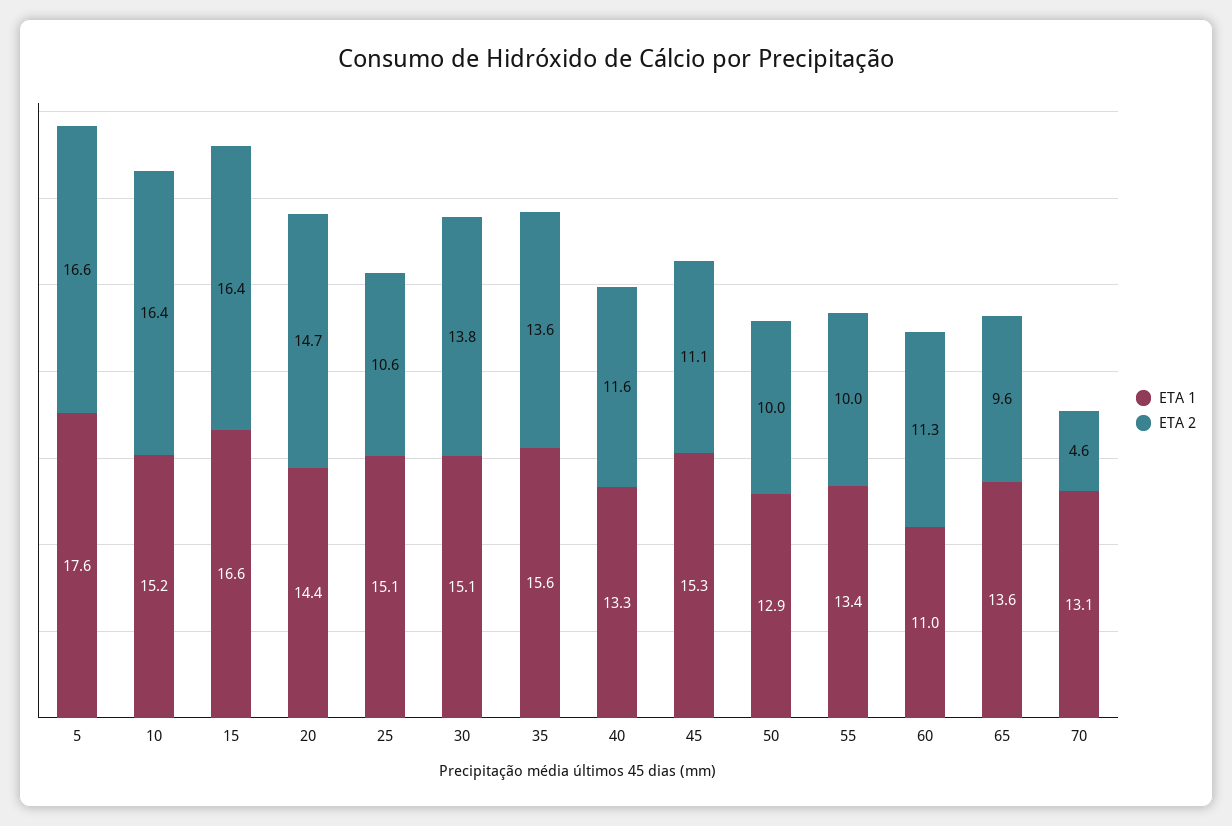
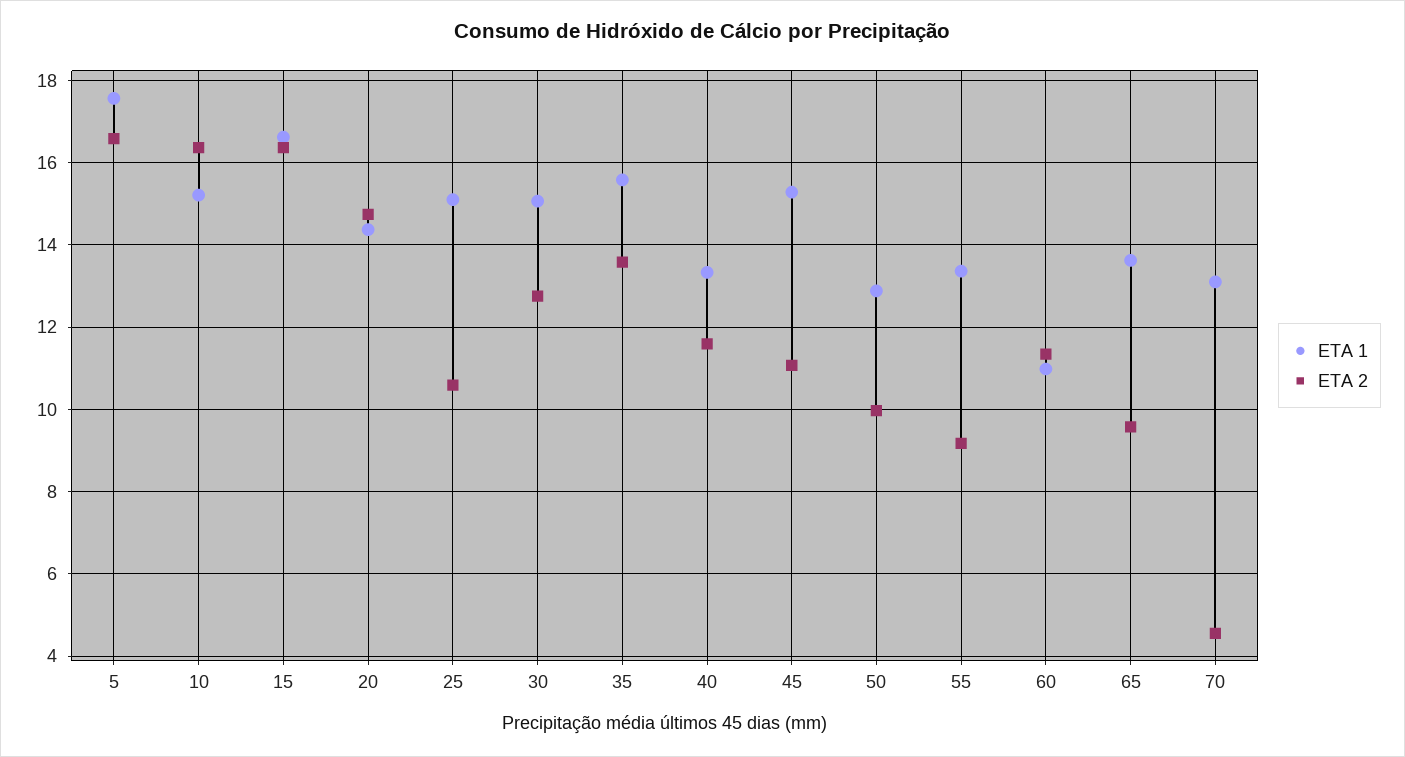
ETA 2, 30: 13.8 -> 12.8
ETA 2, 55: 10 -> 9.2

